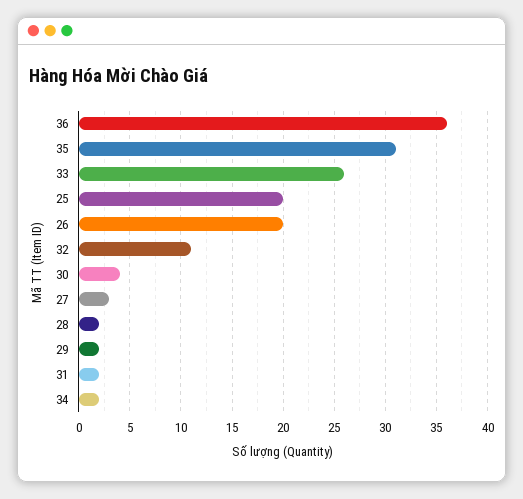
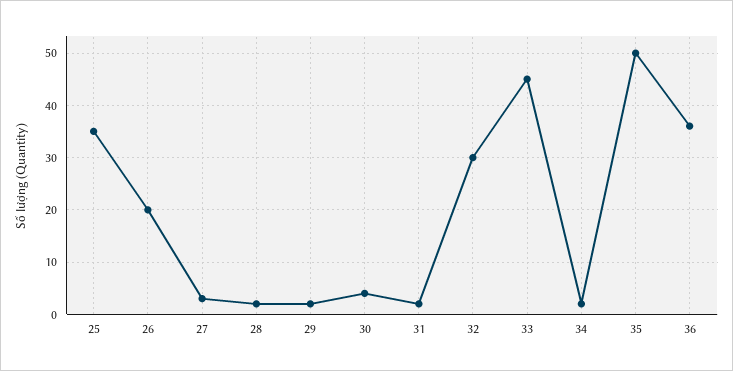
35: 31 -> 50
33: 26 -> 45
25: 20 -> 35
32: 11 -> 30

